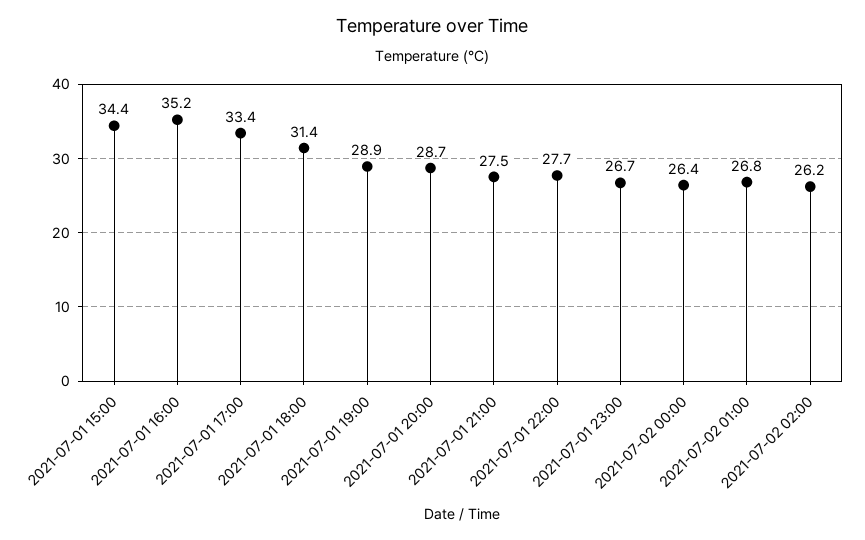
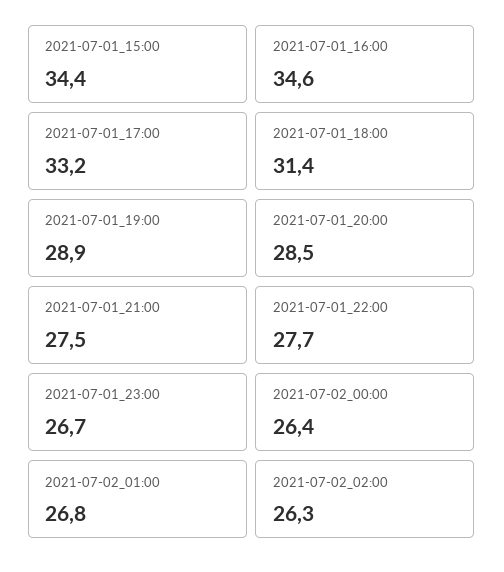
2021-07-01 16:00: 35.2 -> 34.6
2021-07-01 17:00: 33.4 -> 33.2
2021-07-01 20:00: 28.7 -> 28.5
2021-07-02 02:00: 26.2 -> 26.3

